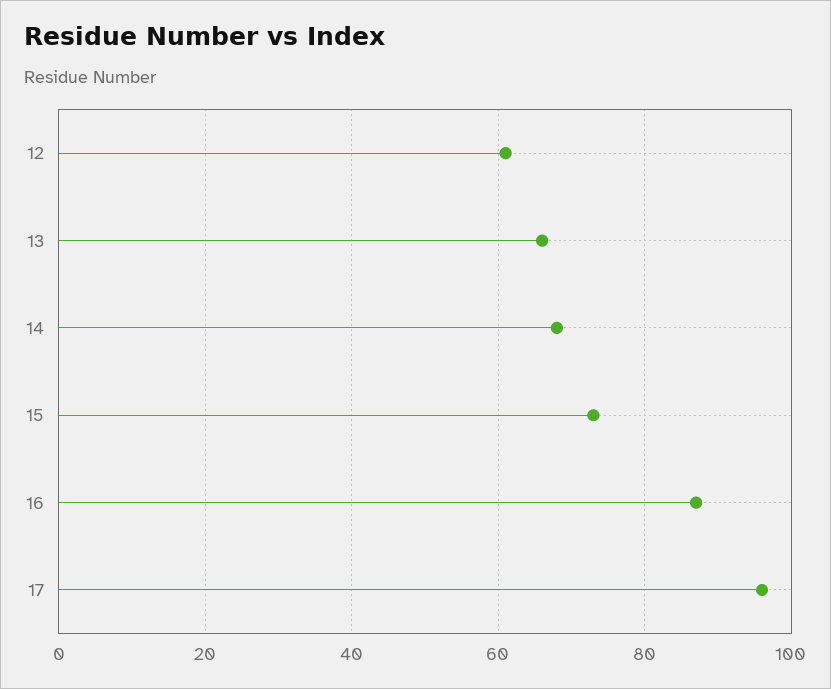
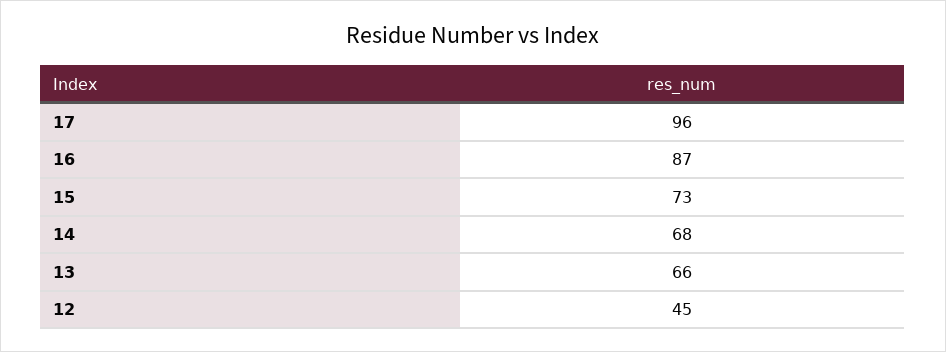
12: 60 -> 45

